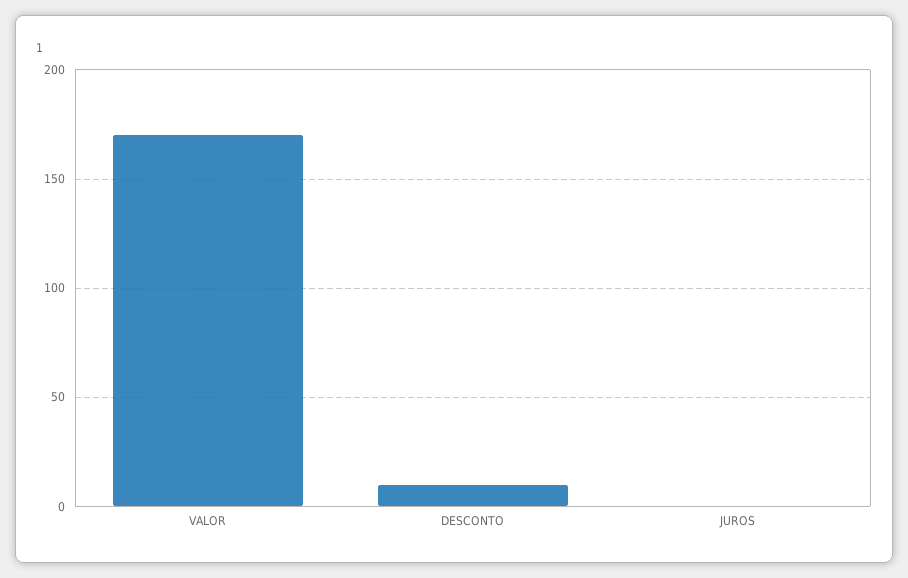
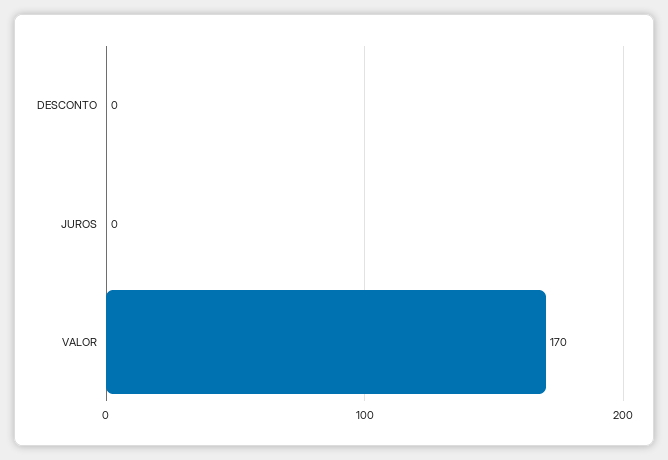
DESCONTO: 10 -> 0

